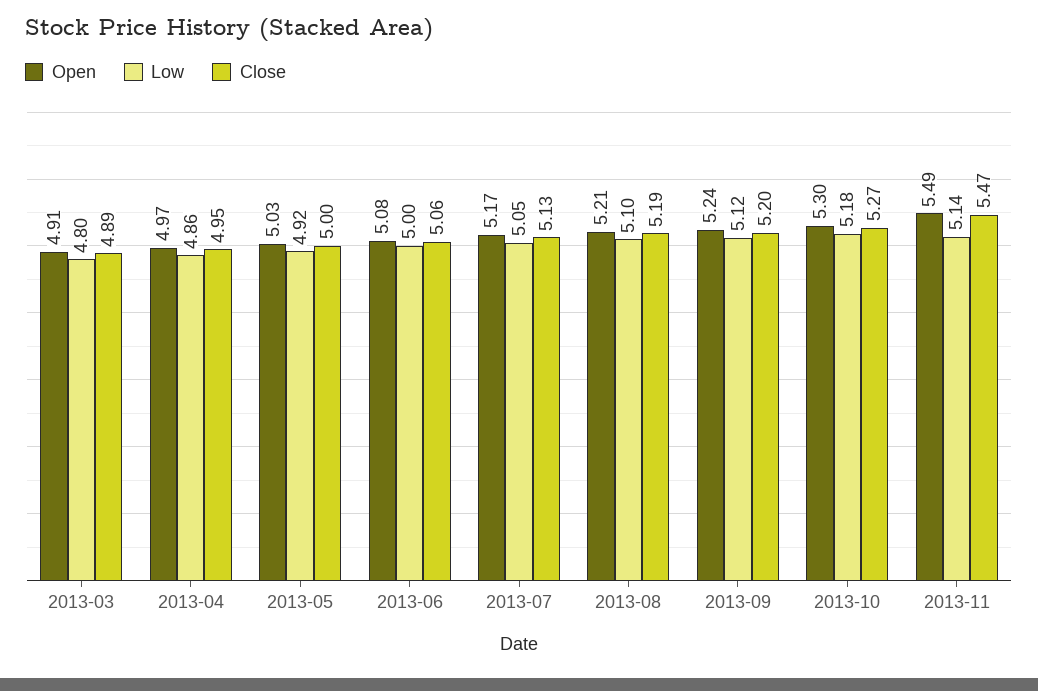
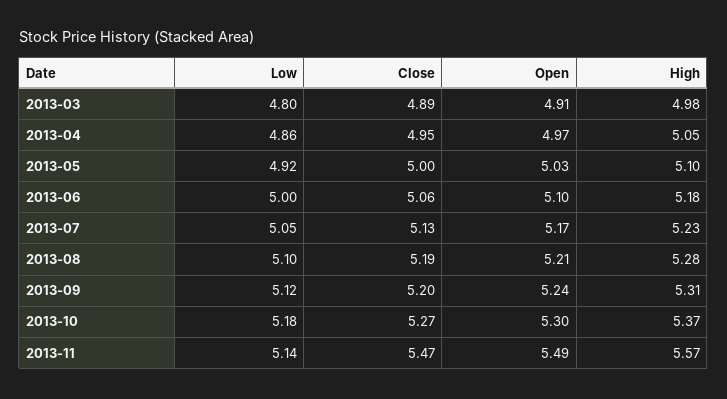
Open, 2013-06: 5.08 -> 5.1
High, 2013-03: none -> 4.98
High, 2013-04: none -> 5.05
High, 2013-05: none -> 5.1
High, 2013-06: none -> 5.18
High, 2013-07: none -> 5.23
High, 2013-08: none -> 5.28
High, 2013-09: none -> 5.31
High, 2013-10: none -> 5.37
High, 2013-11: none -> 5.57

